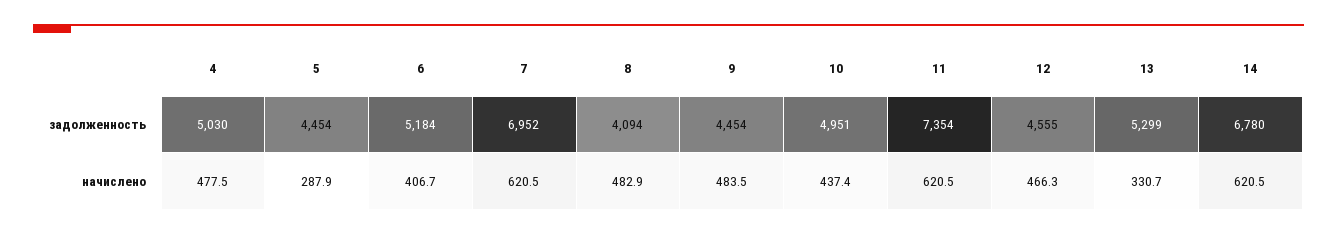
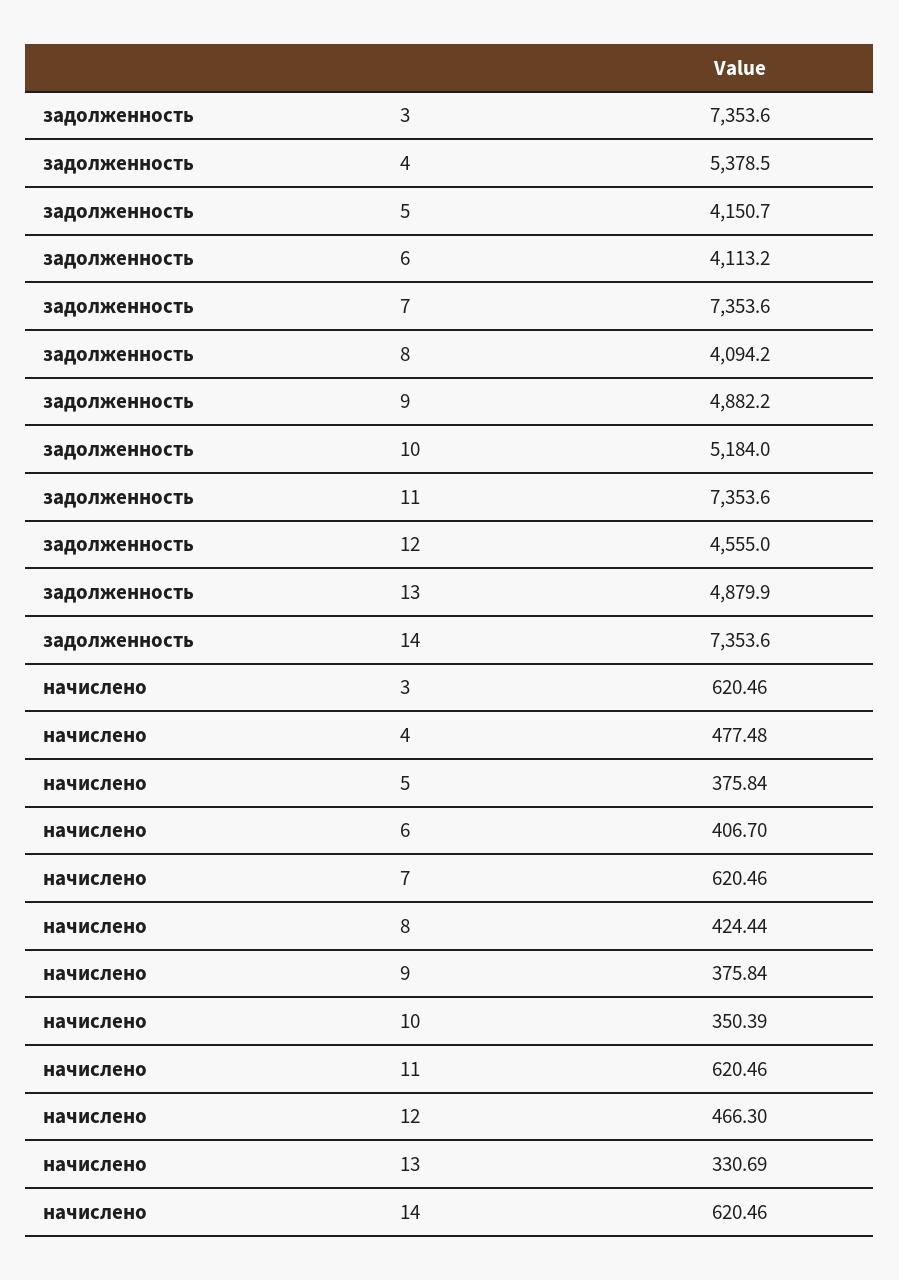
4, задолженность: 5030 -> 5378.5
5, задолженность: 4454 -> 4150.7
6, задолженность: 5184 -> 4113.2
7, задолженность: 6952 -> 7353.6
9, задолженность: 4454 -> 4882.2
10, задолженность: 4951 -> 5184
13, задолженность: 5299 -> 4879.9
14, задолженность: 6780 -> 7353.6
5, начислено: 287.9 -> 375.84
8, начислено: 482.9 -> 424.44
9, начислено: 483.5 -> 375.84
10, начислено: 437.4 -> 350.39
3, задолженность: none -> 7353.6
3, начислено: none -> 620.46

